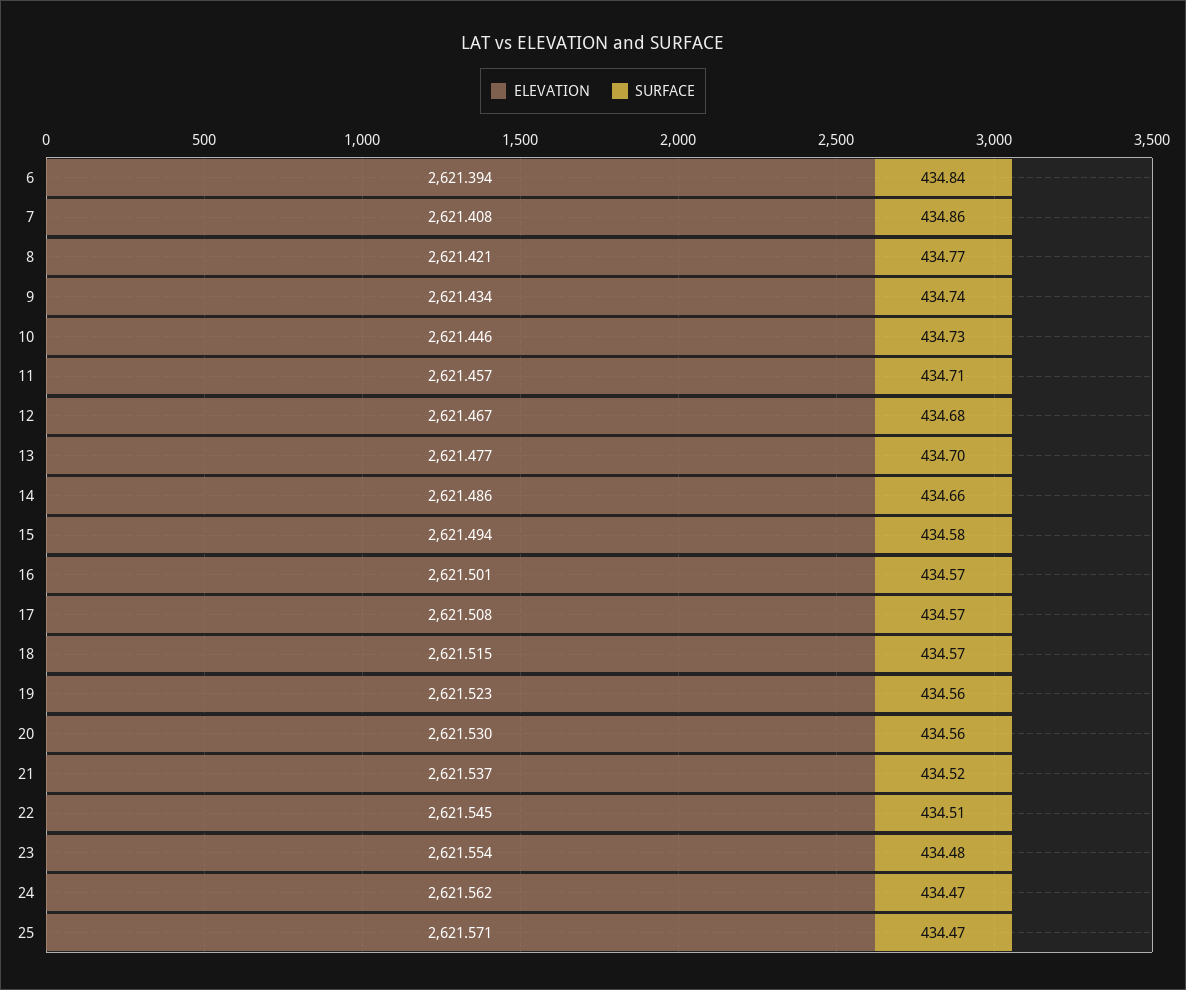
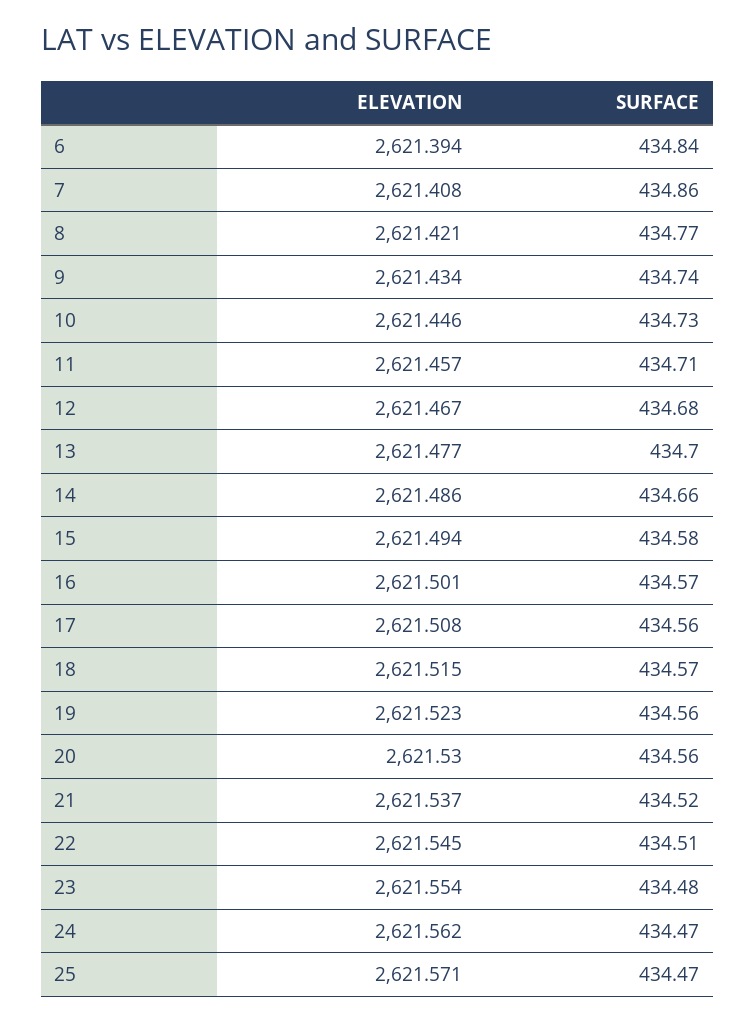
SURFACE, 17: 434.57 -> 434.56

